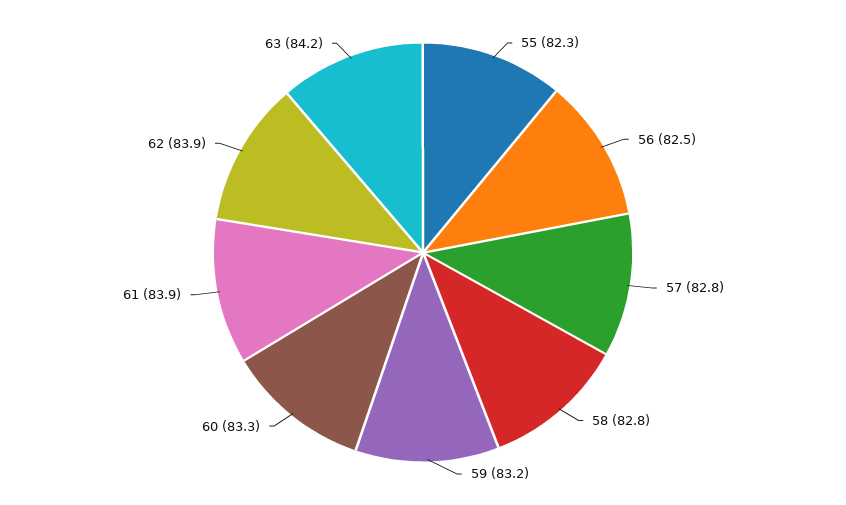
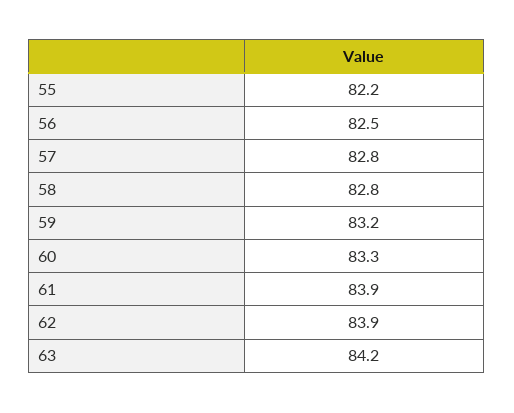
55: 82.3 -> 82.2

